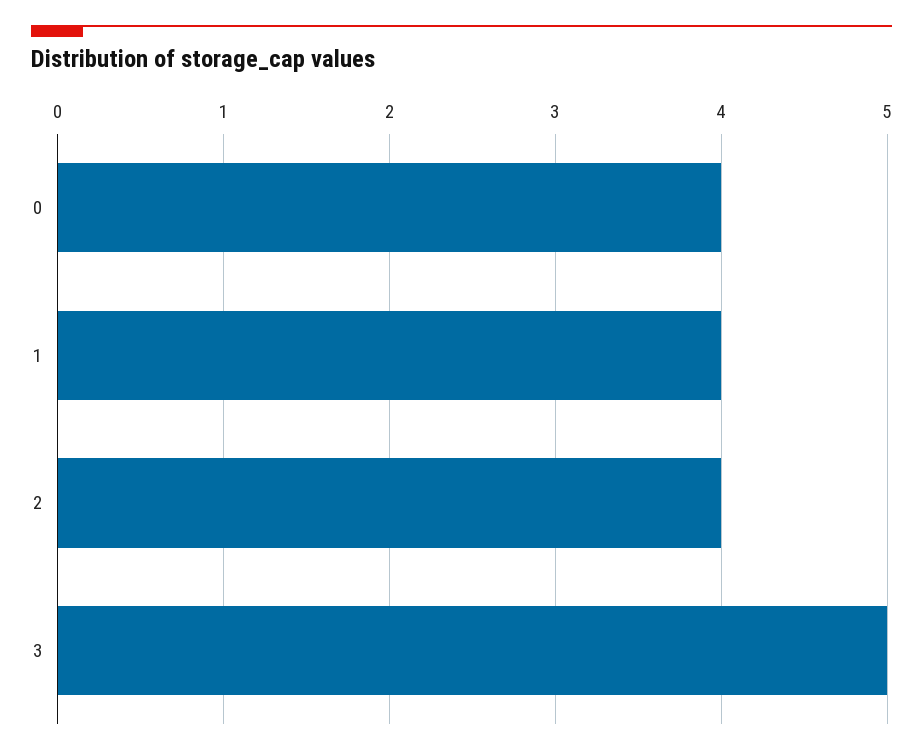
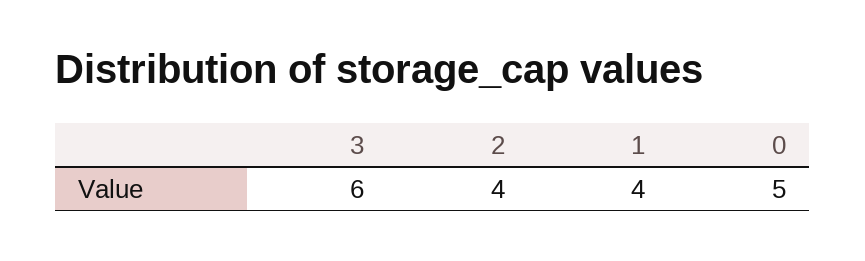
0: 4 -> 5
3: 5 -> 6

